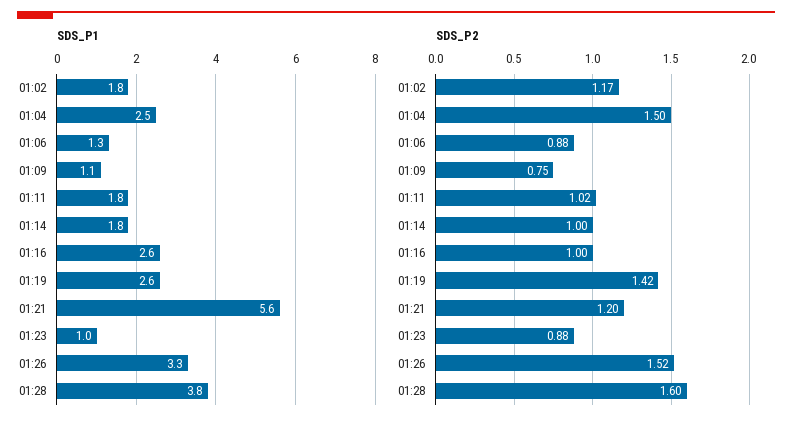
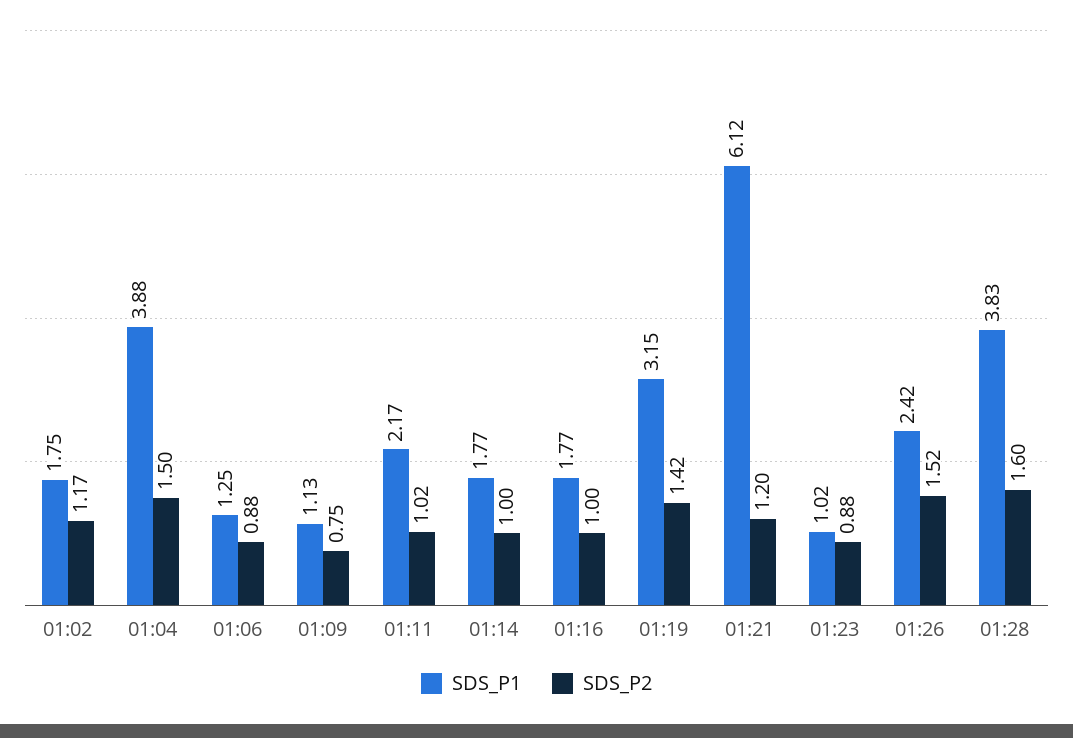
SDS_P1, 01:04: 2.5 -> 3.88
SDS_P1, 01:11: 1.8 -> 2.17
SDS_P1, 01:16: 2.6 -> 1.77
SDS_P1, 01:19: 2.6 -> 3.15
SDS_P1, 01:21: 5.6 -> 6.12
SDS_P1, 01:26: 3.3 -> 2.42

